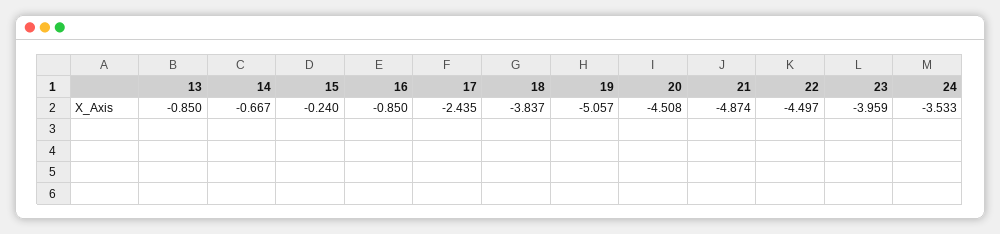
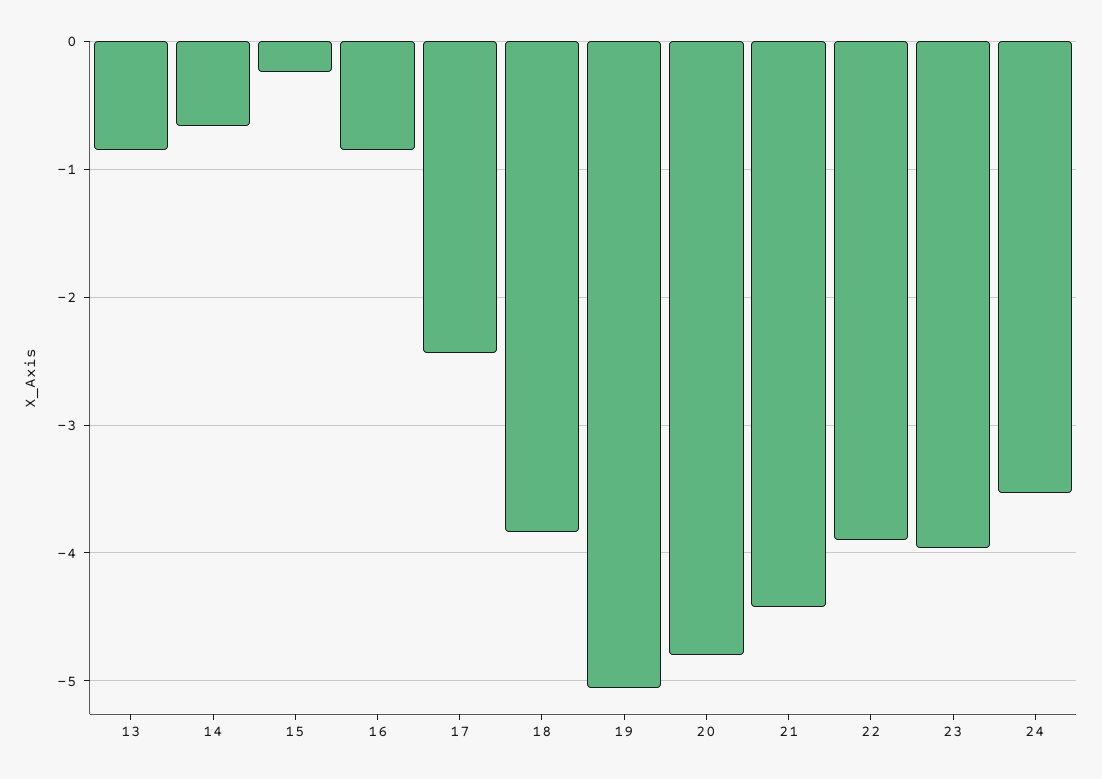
20: -4.508 -> -4.8
21: -4.874 -> -4.4
22: -4.497 -> -3.9

